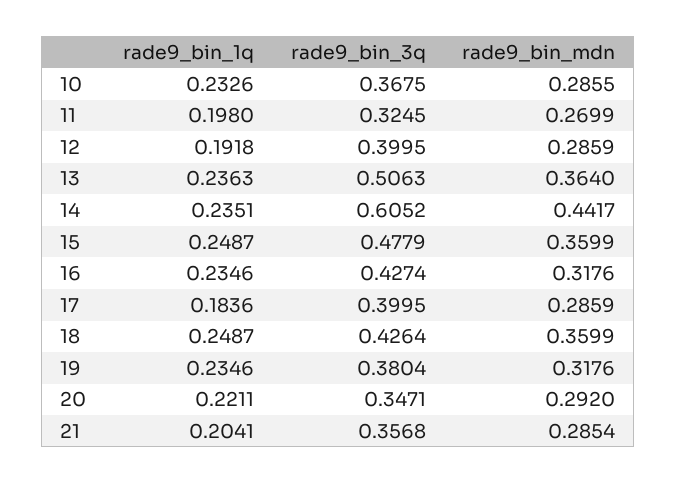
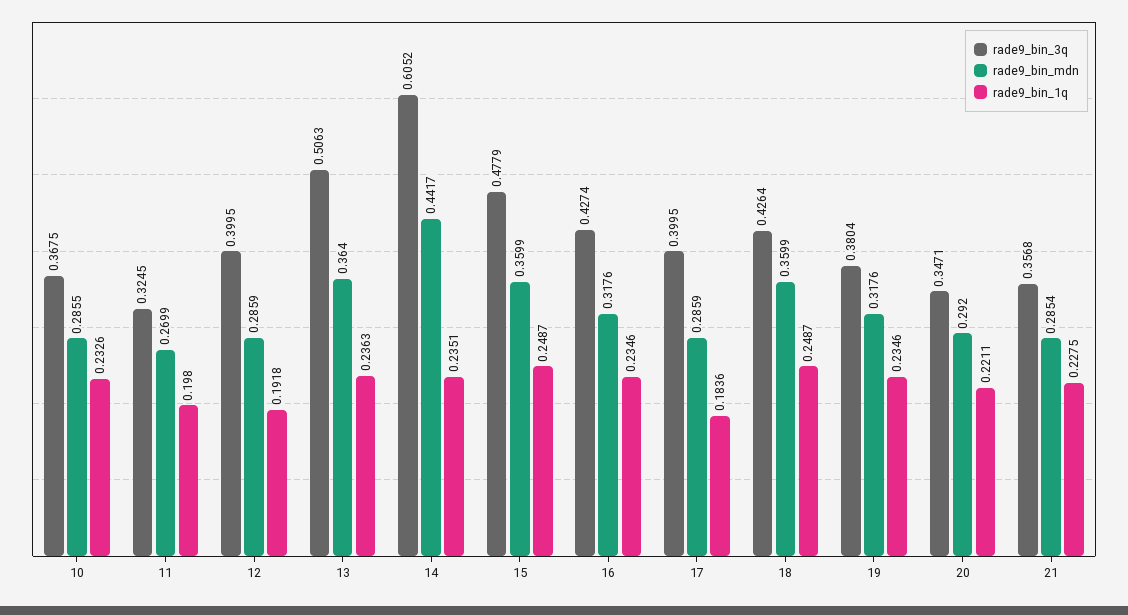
rade9_bin_1q, 21: 0.2041 -> 0.2275

